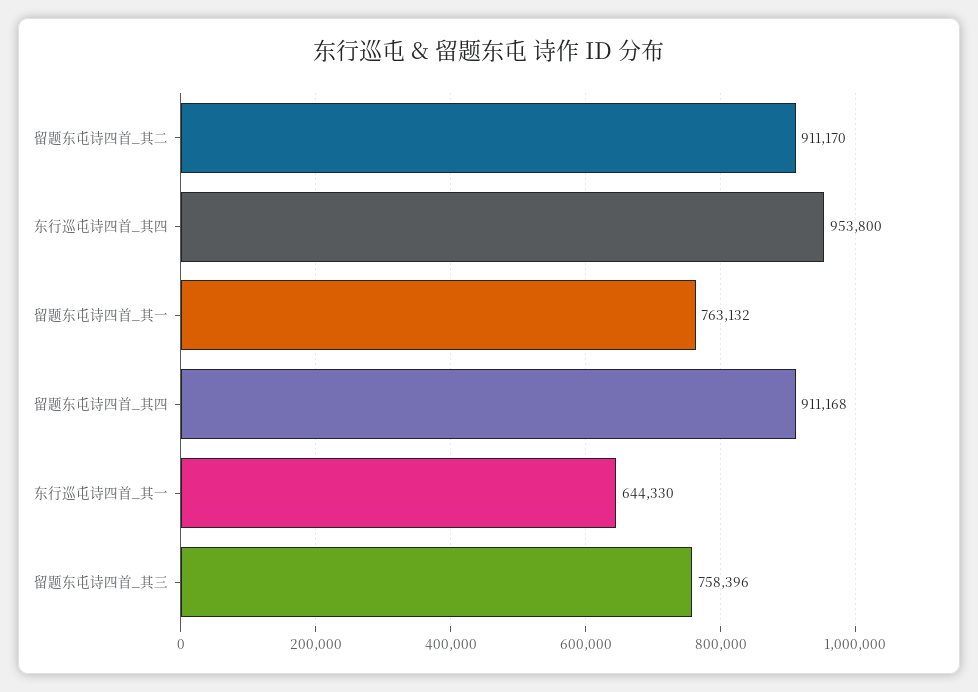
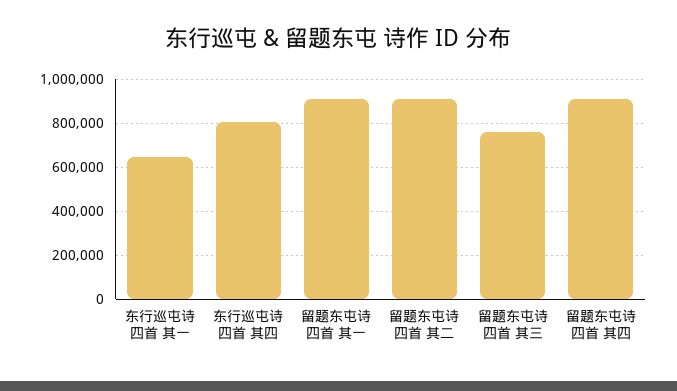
东行巡屯诗四首_其四: 953800 -> 800000
留题东屯诗四首_其一: 763132 -> 900000

